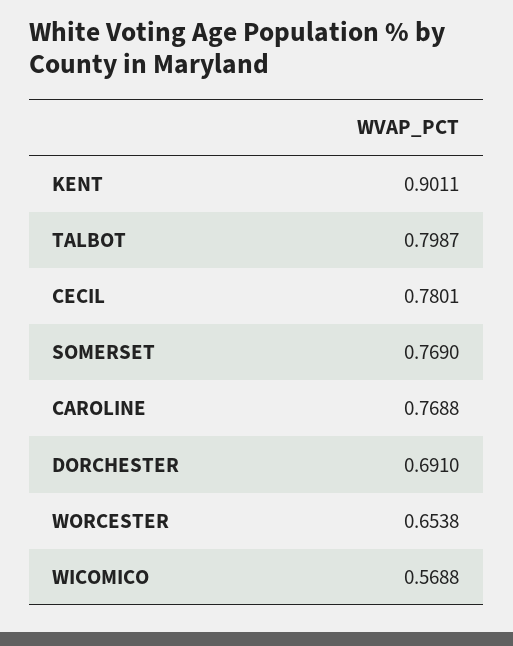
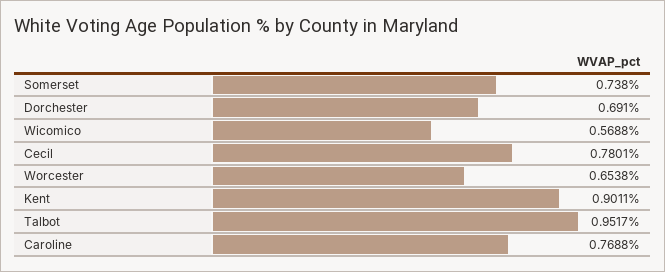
TALBOT: 0.7987 -> 0.9517
SOMERSET: 0.769 -> 0.738

